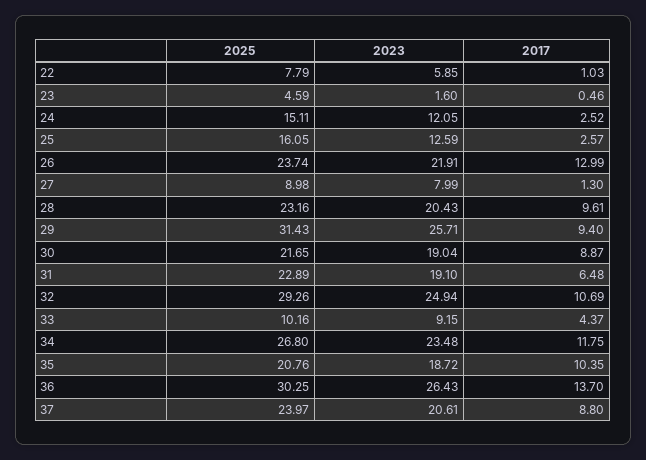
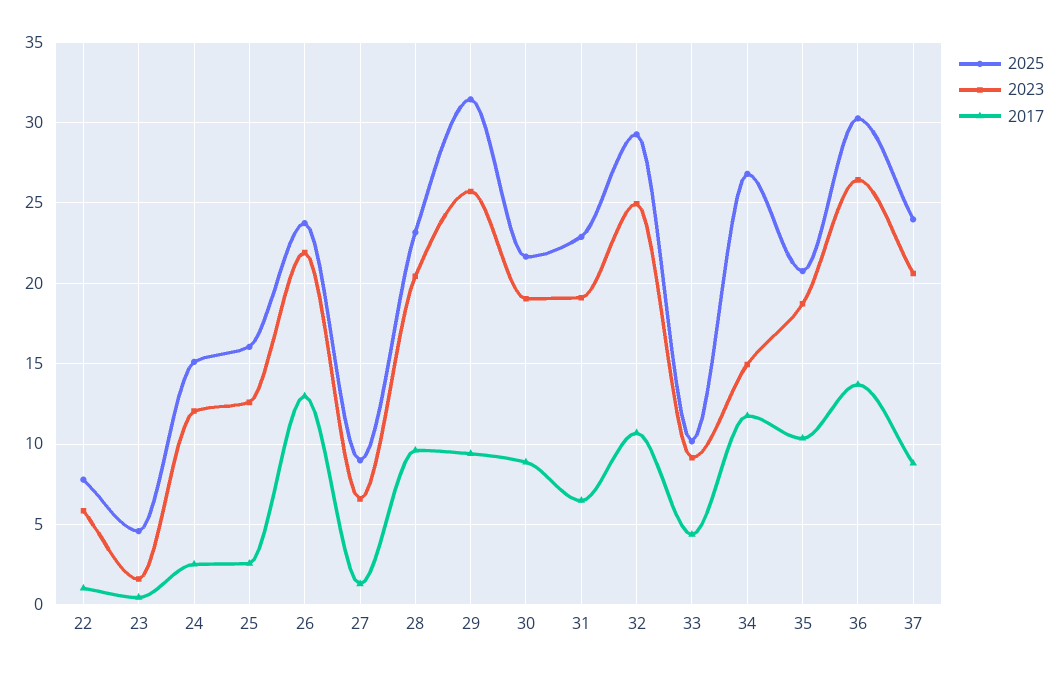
2023, 27: 7.99 -> 6.5
2023, 34: 23.48 -> 15

